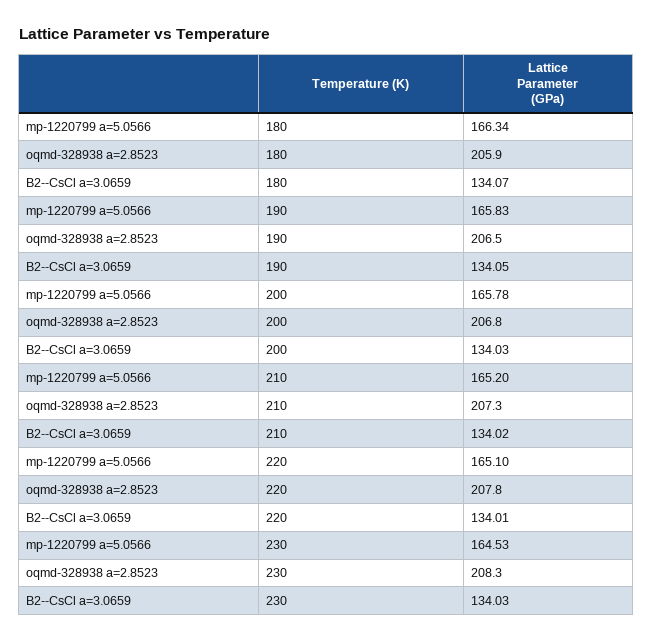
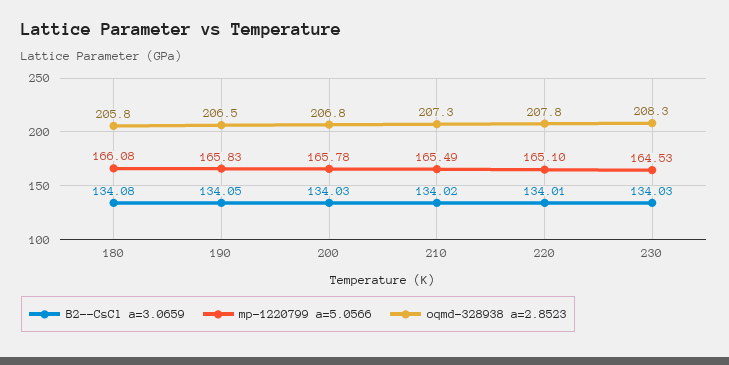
mp-1220799 a=5.0566, 180: 166.34 -> 166.08
oqmd-328938 a=2.8523, 180: 205.9 -> 205.8
B2--CsCl a=3.0659, 180: 134.07 -> 134.08
mp-1220799 a=5.0566, 210: 165.2 -> 165.49

